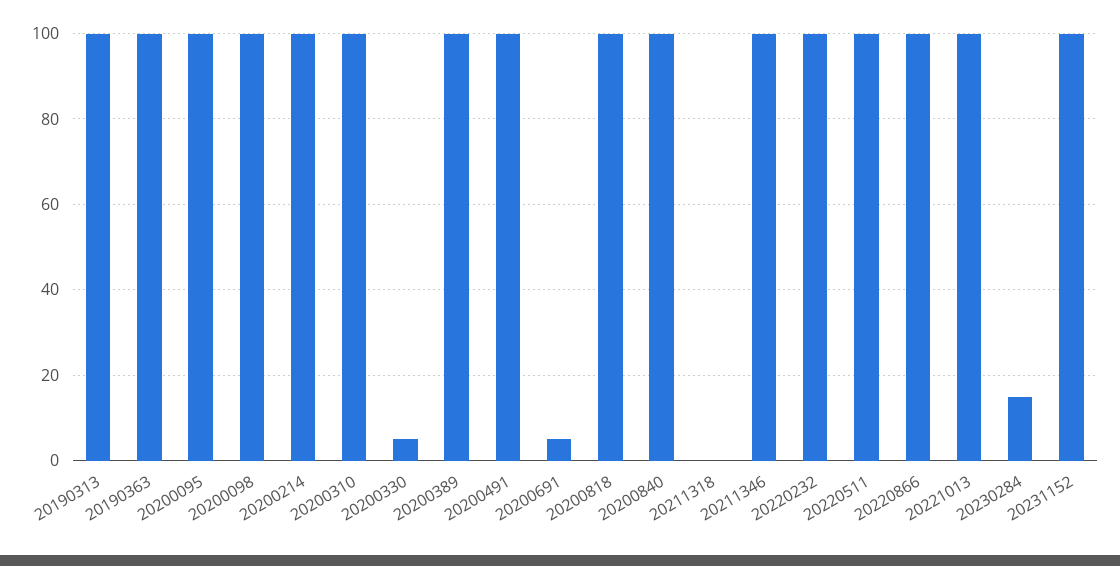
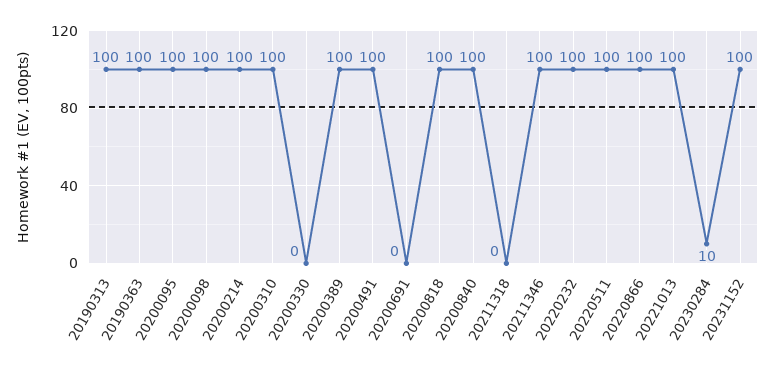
20200330: 5 -> 0
20200691: 5 -> 0
20230284: 15 -> 10

